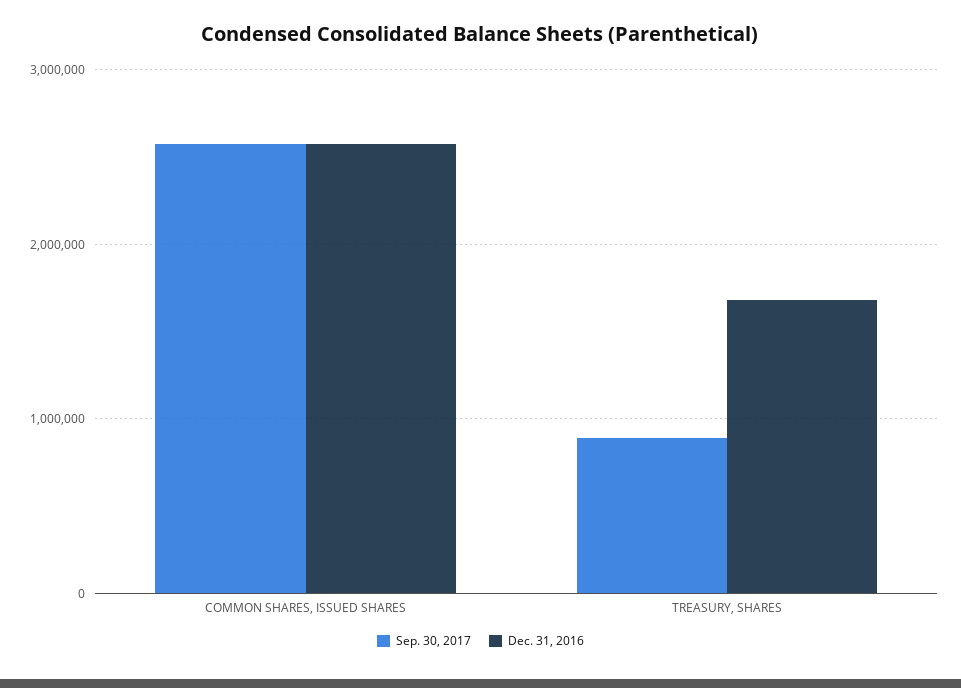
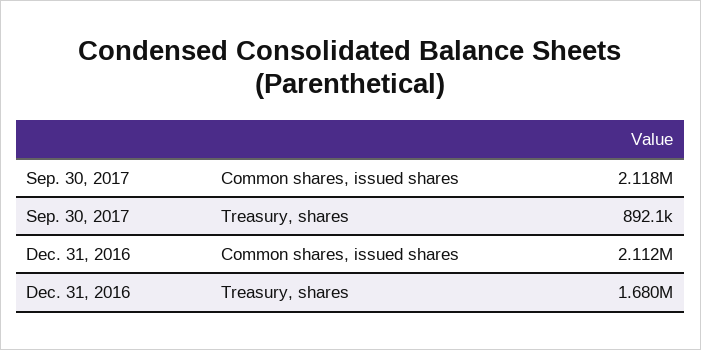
Sep. 30, 2017, COMMON SHARES, ISSUED SHARES: 2600000 -> 2118000
Dec. 31, 2016, COMMON SHARES, ISSUED SHARES: 2600000 -> 2112000

